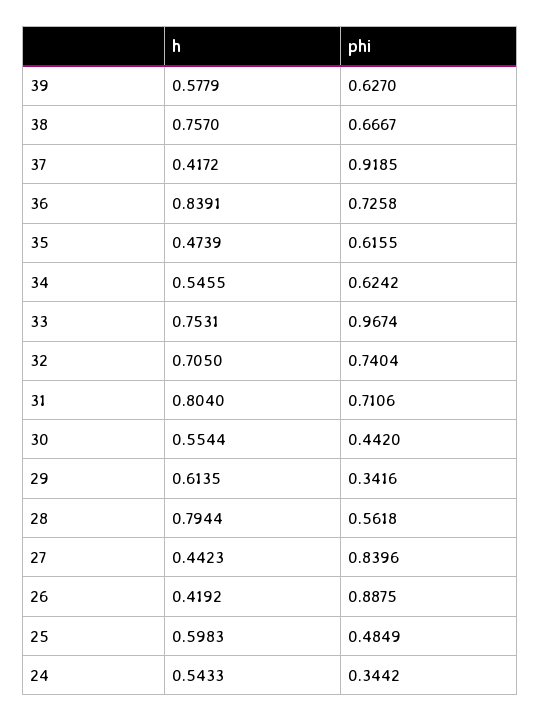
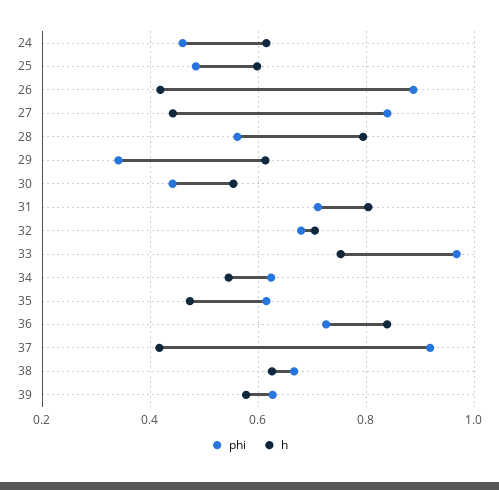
h, 38: 0.757 -> 0.62
phi, 32: 0.7404 -> 0.68
h, 24: 0.5433 -> 0.62
phi, 24: 0.3442 -> 0.46

